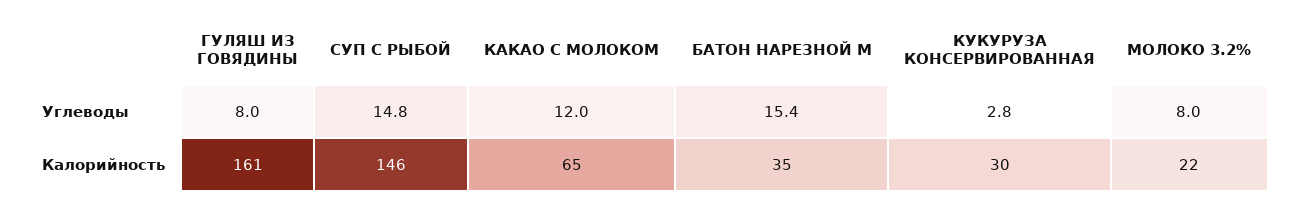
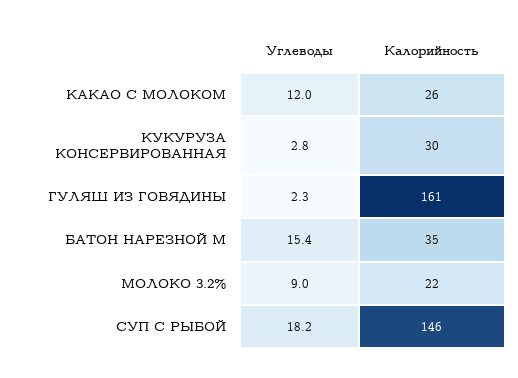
ГУЛЯШ ИЗ ГОВЯДИНЫ, Углеводы: 8 -> 2.3
СУП С РЫБОЙ, Углеводы: 14.8 -> 18.2
МОЛОКО 3.2%, Углеводы: 8 -> 9
КАКАО С МОЛОКОМ, Калорийность: 65 -> 26

